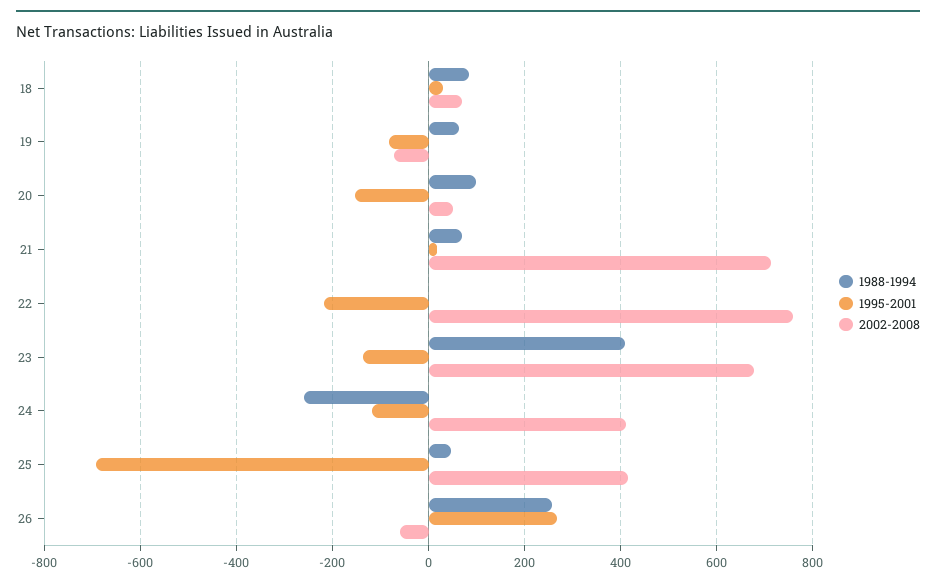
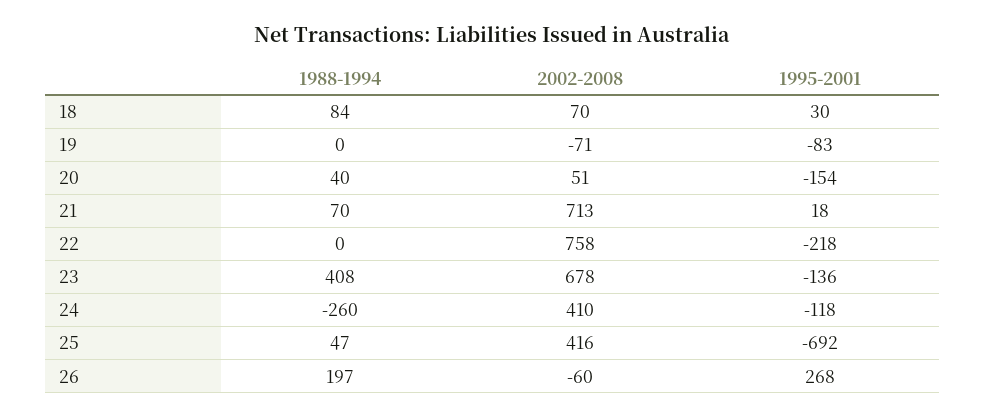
1988-1994, 19: 60 -> 0
1988-1994, 20: 100 -> 40
1988-1994, 26: 260 -> 197

